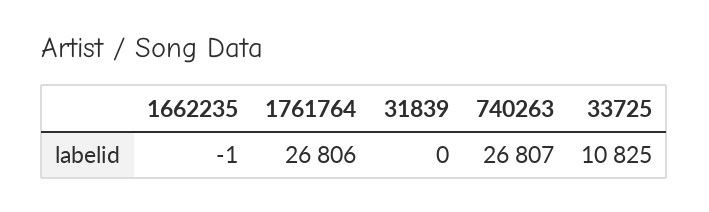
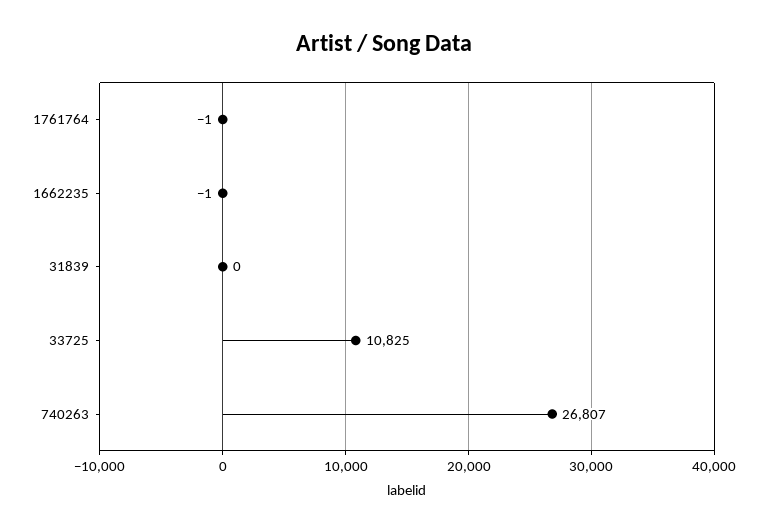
1761764: 26806 -> -1

